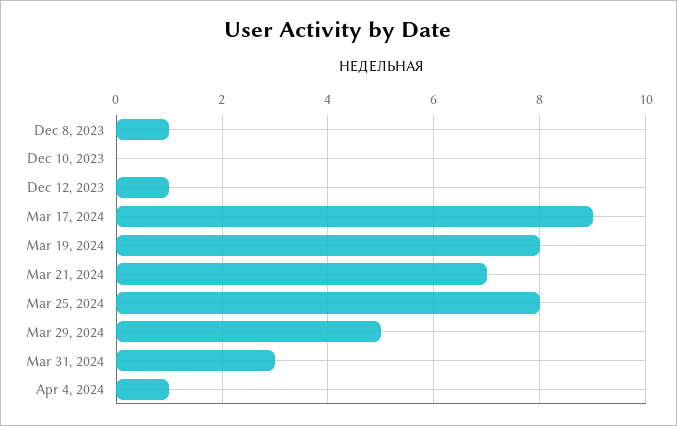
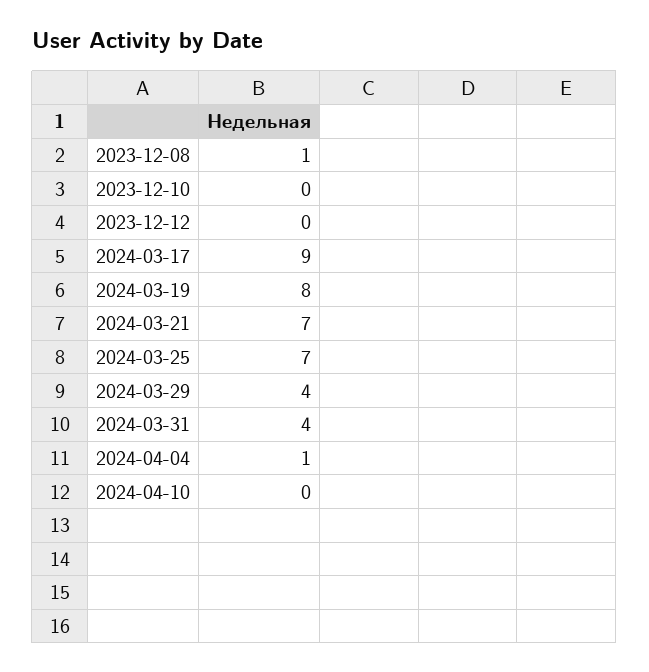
Dec 12, 2023: 1 -> 0
Mar 25, 2024: 8 -> 7
Mar 29, 2024: 5 -> 4
Mar 31, 2024: 3 -> 4
2024-04-10: none -> 0

